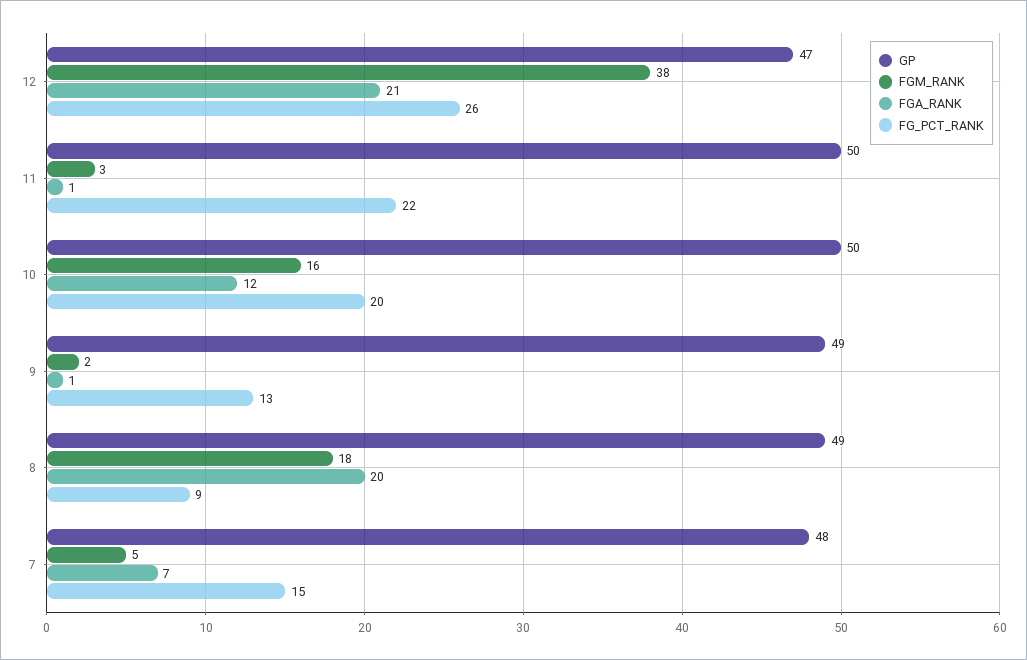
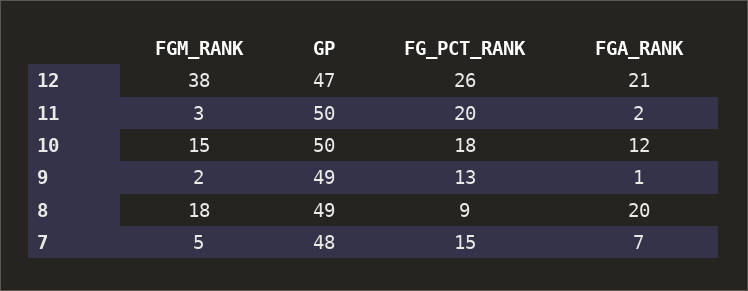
FGA_RANK, 11: 1 -> 2
FG_PCT_RANK, 11: 22 -> 20
FGM_RANK, 10: 16 -> 15
FG_PCT_RANK, 10: 20 -> 18

